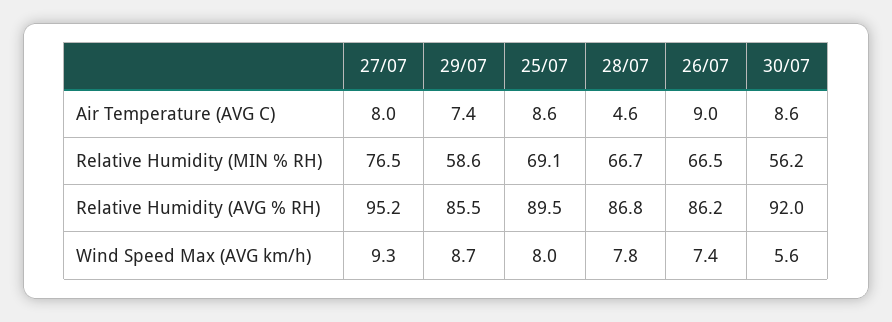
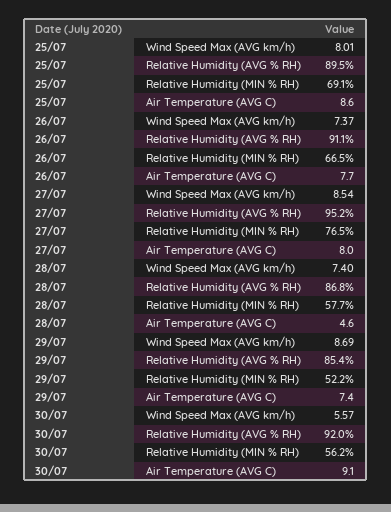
26/07, Air Temperature (AVG C): 9 -> 7.7
30/07, Air Temperature (AVG C): 8.6 -> 9.1
29/07, Relative Humidity (MIN % RH): 58.6 -> 52.2
28/07, Relative Humidity (MIN % RH): 66.7 -> 57.7
29/07, Relative Humidity (AVG % RH): 85.5 -> 85.4
26/07, Relative Humidity (AVG % RH): 86.2 -> 91.1
27/07, Wind Speed Max (AVG km/h): 9.3 -> 8.54
28/07, Wind Speed Max (AVG km/h): 7.8 -> 7.4

